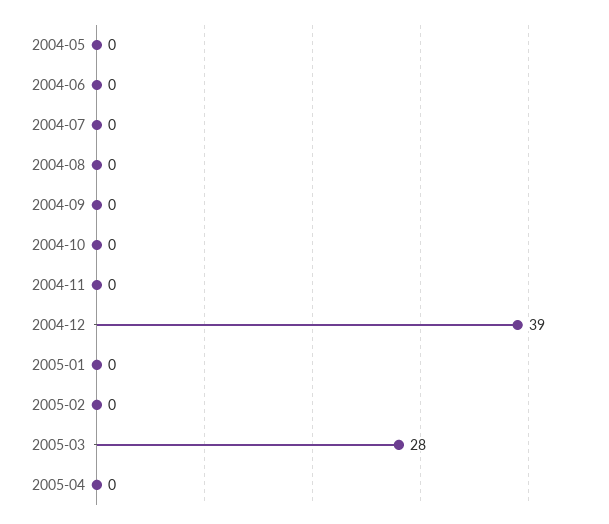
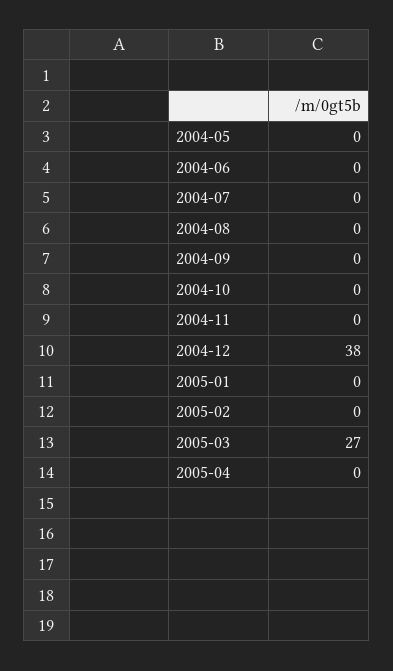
2004-12: 39 -> 38
2005-03: 28 -> 27

